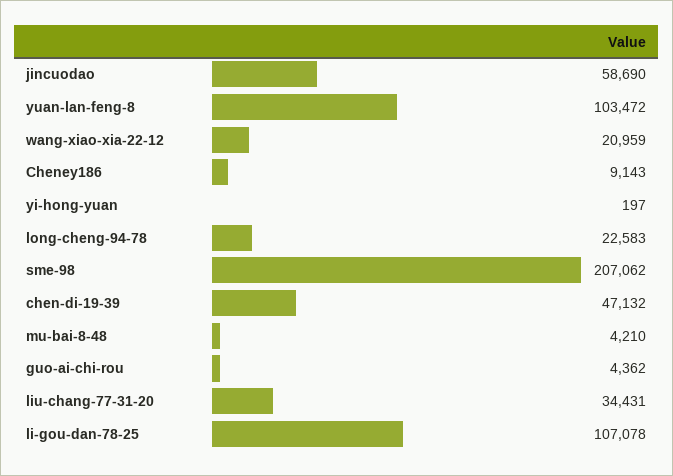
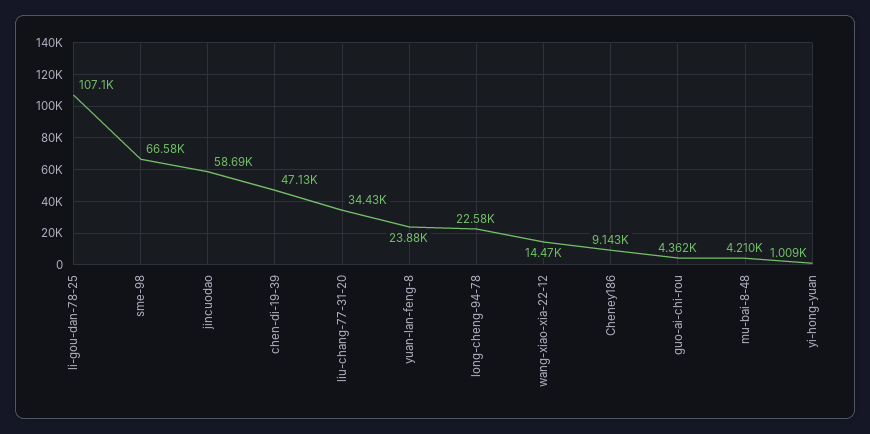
yuan-lan-feng-8: 103472 -> 23880
wang-xiao-xia-22-12: 20959 -> 14470
yi-hong-yuan: 197 -> 1009
sme-98: 207062 -> 66580

